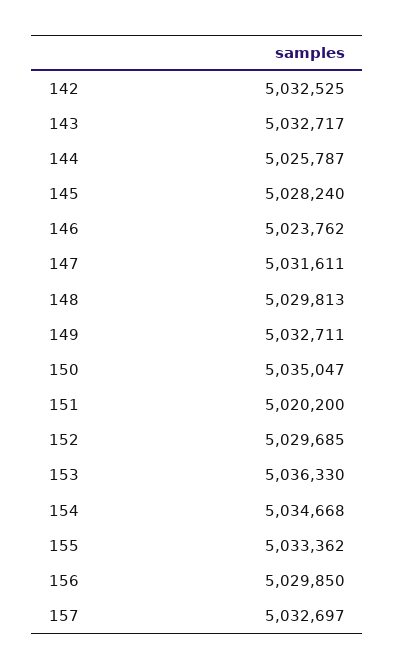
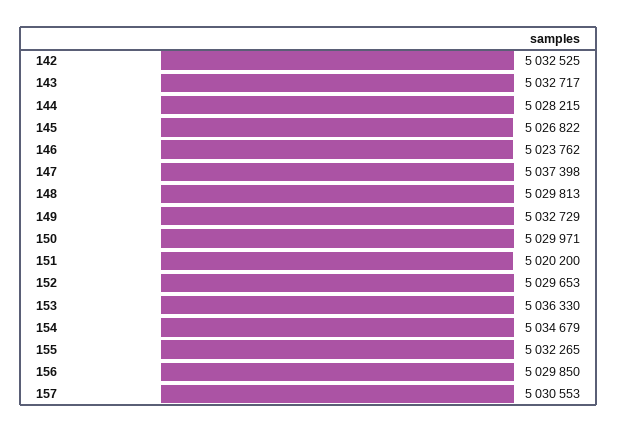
144: 5025787 -> 5028215
145: 5028240 -> 5026822
147: 5031611 -> 5037398
149: 5032711 -> 5032729
150: 5035047 -> 5029971
152: 5029685 -> 5029653
154: 5034668 -> 5034679
155: 5033362 -> 5032265
157: 5032697 -> 5030553

